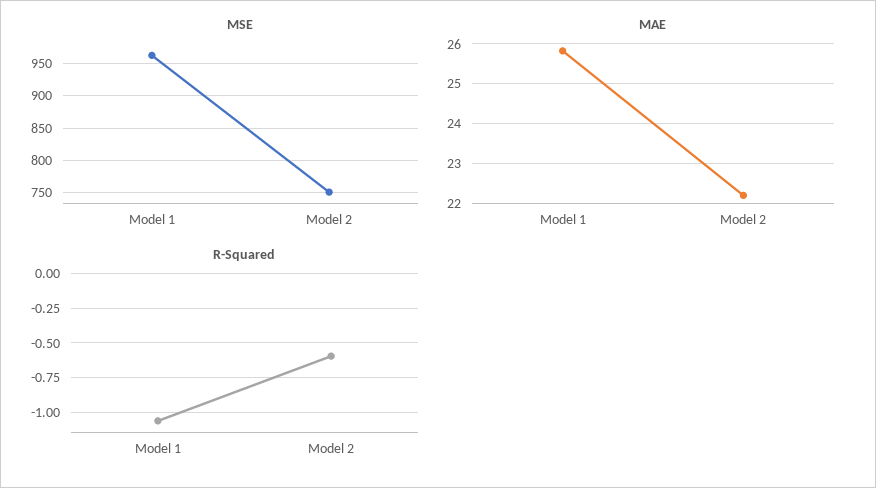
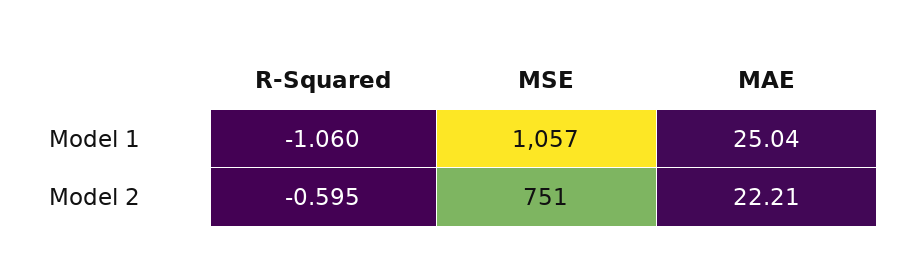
MSE, Model 1: 960 -> 1057
MAE, Model 1: 25.8 -> 25.04

